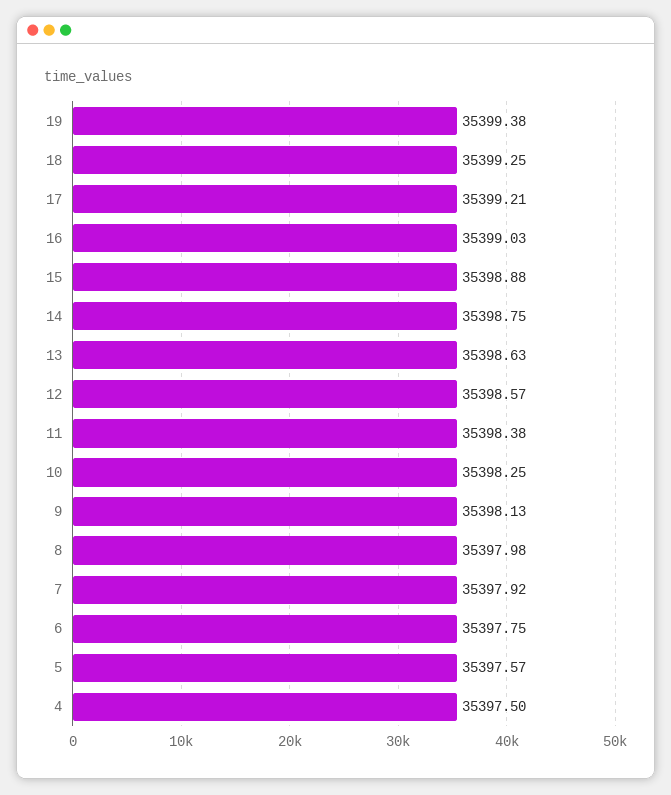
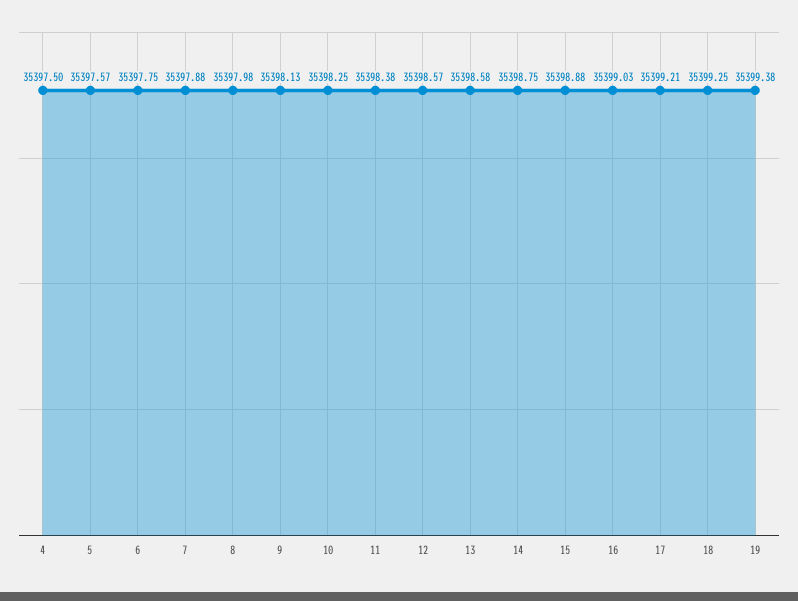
13: 35398.63 -> 35398.58
7: 35397.92 -> 35397.88

